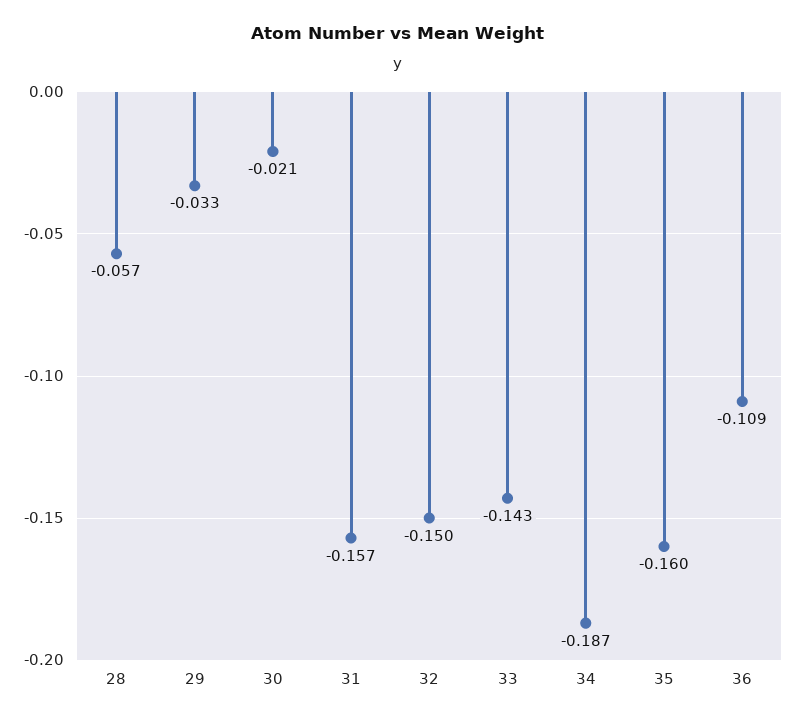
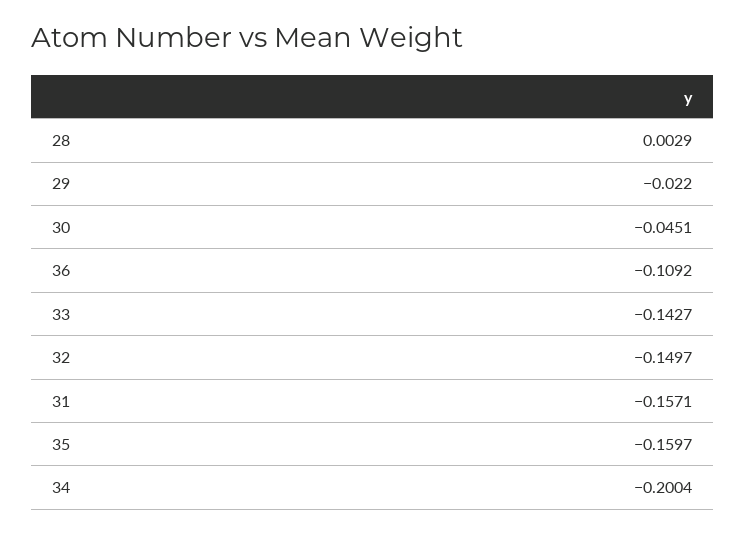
28: -0.057 -> 0.0029
29: -0.033 -> -0.022
30: -0.021 -> -0.0451
34: -0.187 -> -0.2004

